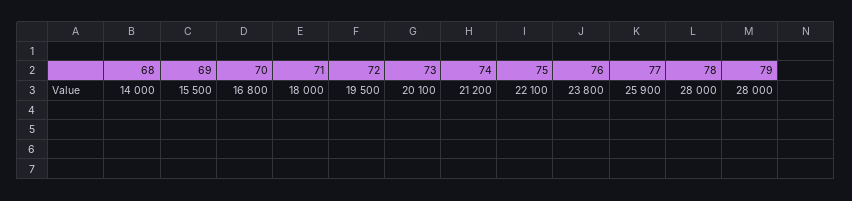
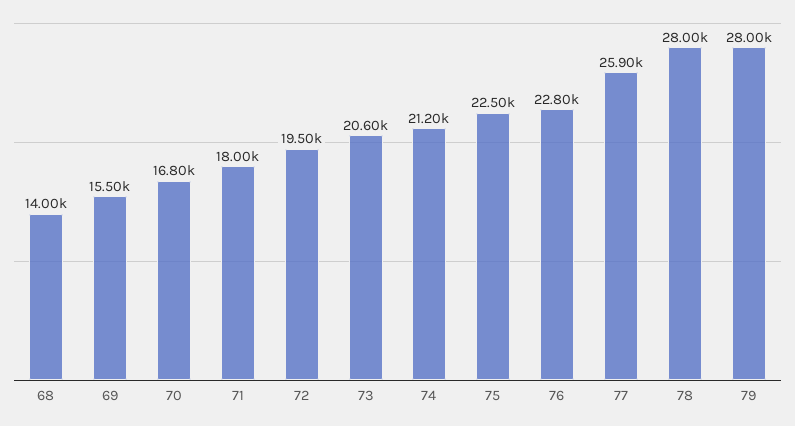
73: 20100 -> 20600
75: 22100 -> 22500
76: 23800 -> 22800

